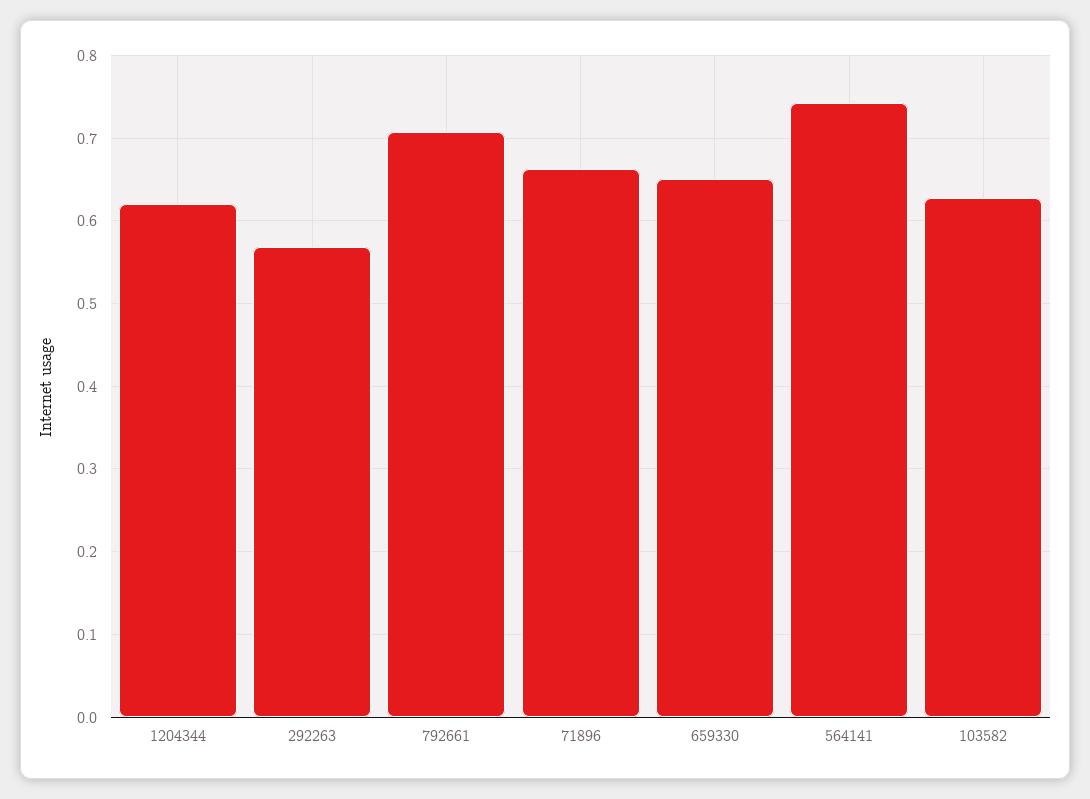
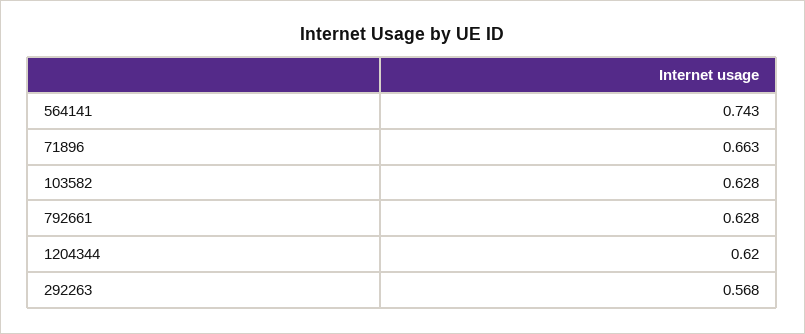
792661: 0.71 -> 0.628
659330: 0.65 -> none

